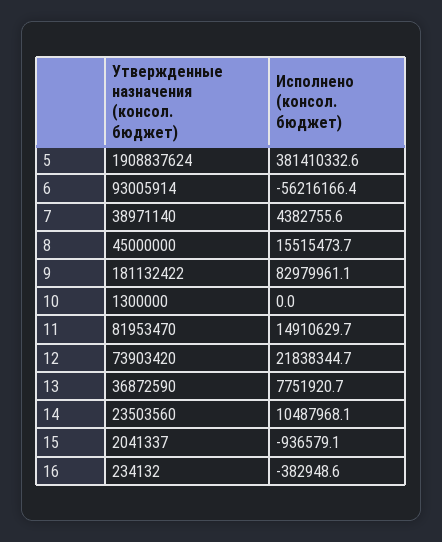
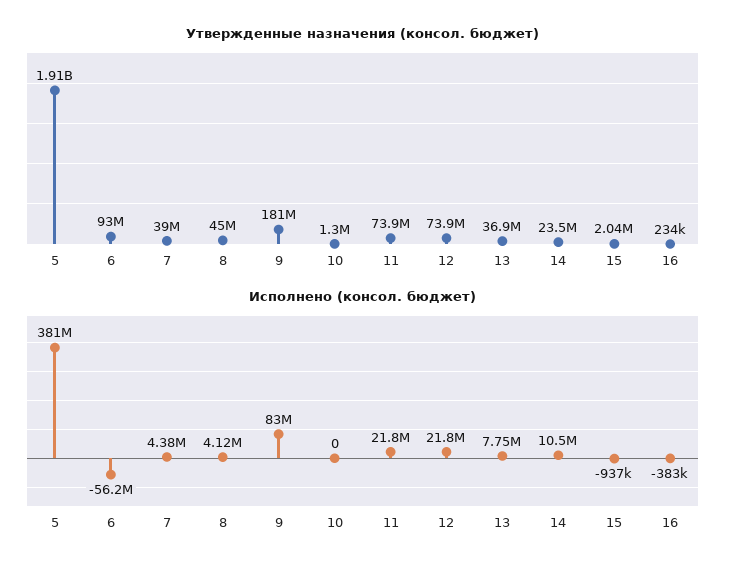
Исполнено (консол. бюджет), 8: 15515473.7 -> 4120000
Утвержденные назначения (консол. бюджет), 11: 81953470 -> 73900000
Исполнено (консол. бюджет), 11: 14910629.7 -> 21800000

